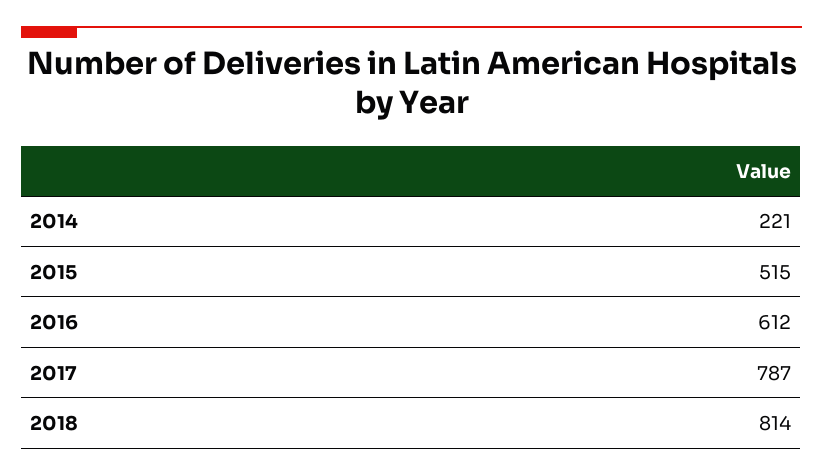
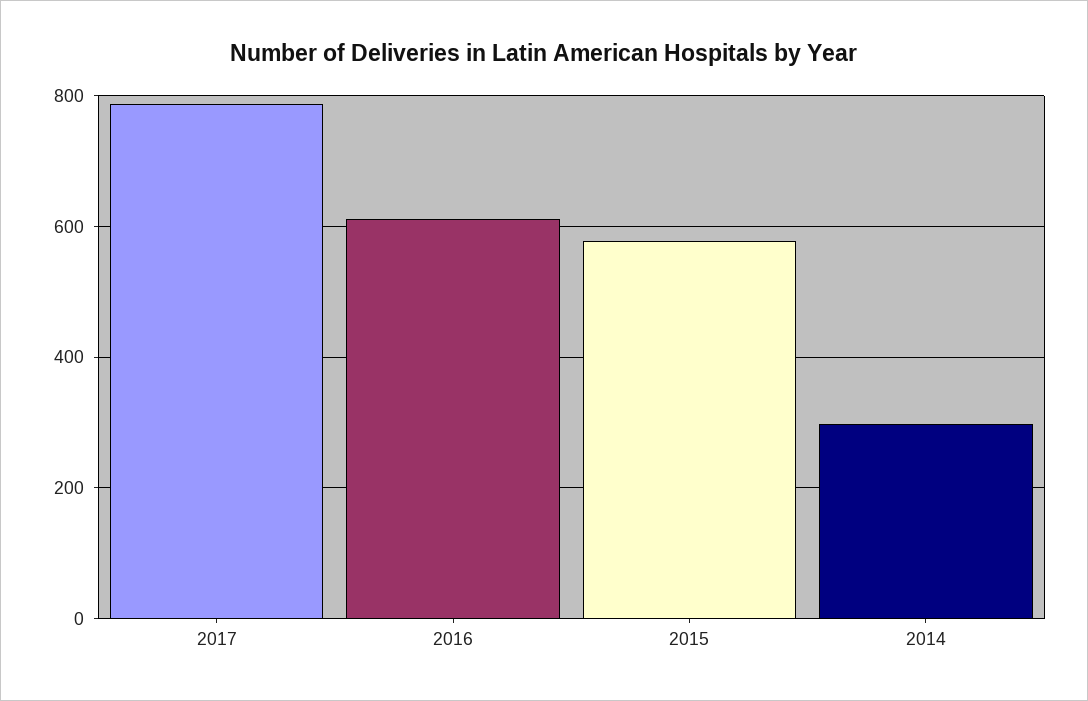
2014: 221 -> 300
2015: 515 -> 580
2018: 814 -> none

